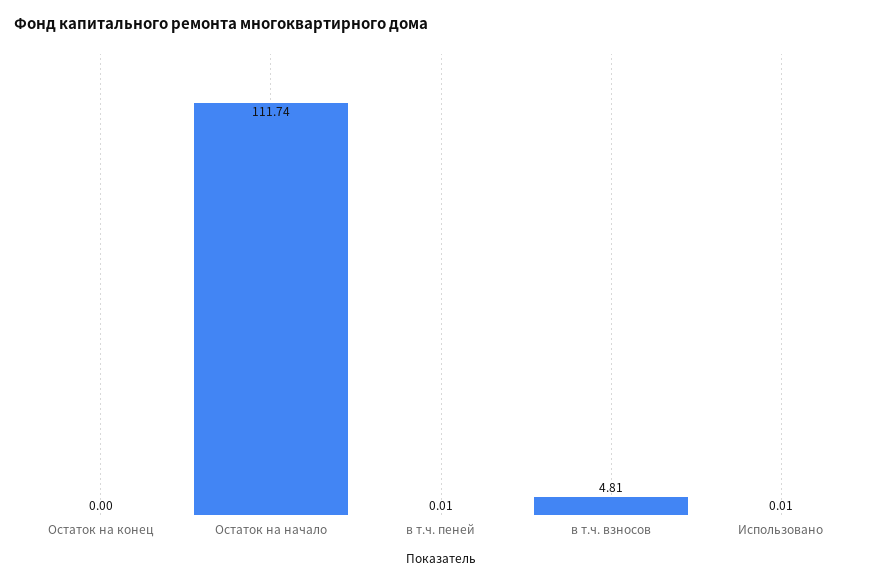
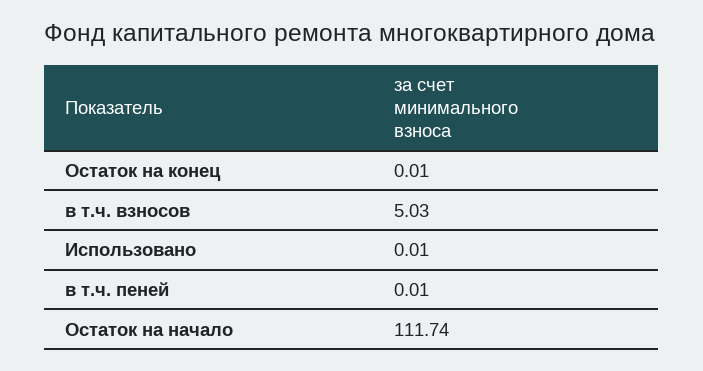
Остаток на конец: 0 -> 0.01
в т.ч. взносов: 4.81 -> 5.03

